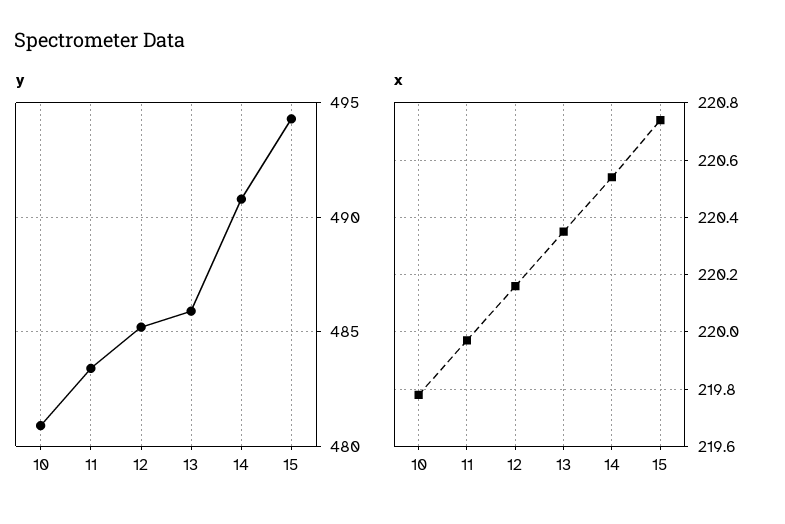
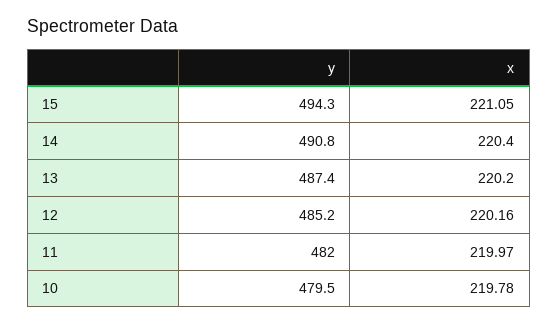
y, 10: 481 -> 479.5
y, 11: 483.5 -> 482
y, 13: 486 -> 487.4
x, 13: 220.35 -> 220.2
x, 14: 220.55 -> 220.4
x, 15: 220.75 -> 221.05

